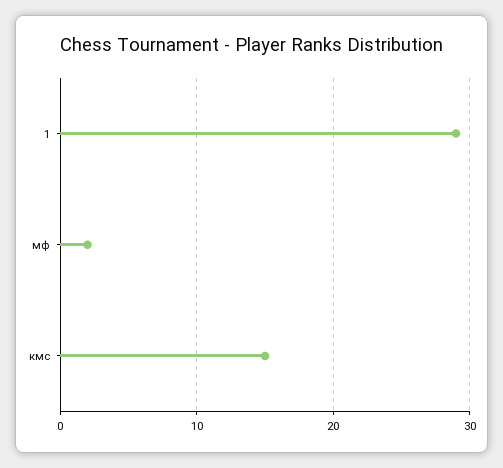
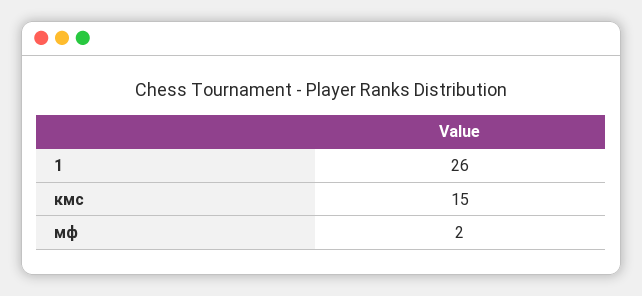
1: 29 -> 26

